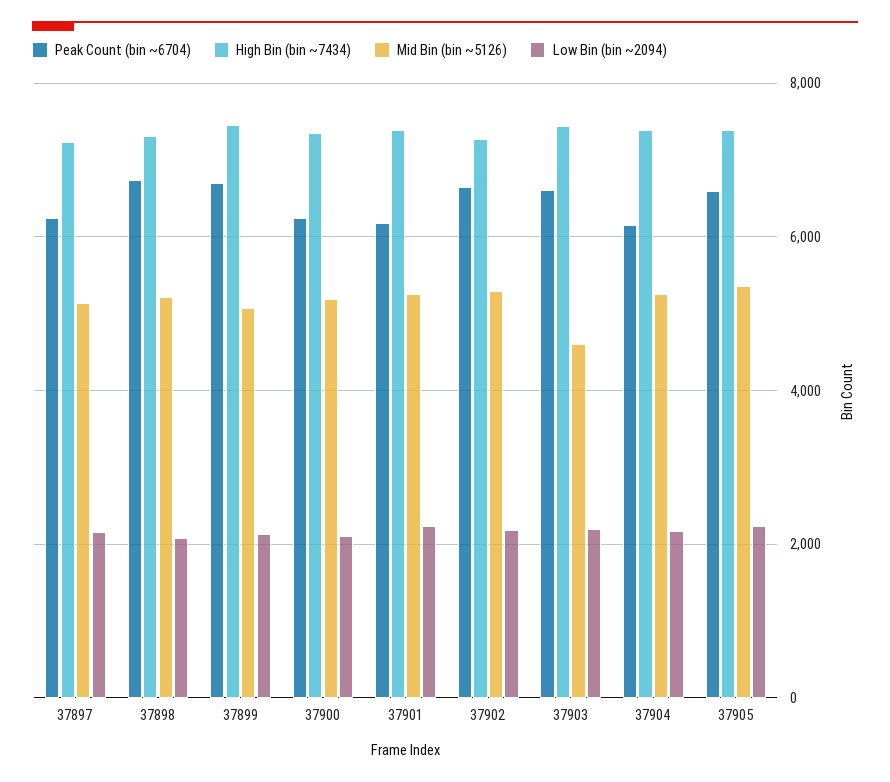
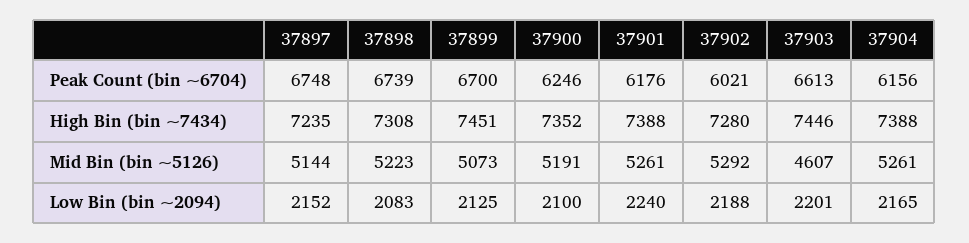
Peak Count (bin ~6704), 37897: 6200 -> 6748
Peak Count (bin ~6704), 37902: 6600 -> 6021
Peak Count (bin ~6704), 37905: 6600 -> none
High Bin (bin ~7434), 37905: 7400 -> none
Mid Bin (bin ~5126), 37905: 5400 -> none
Low Bin (bin ~2094), 37905: 2200 -> none

